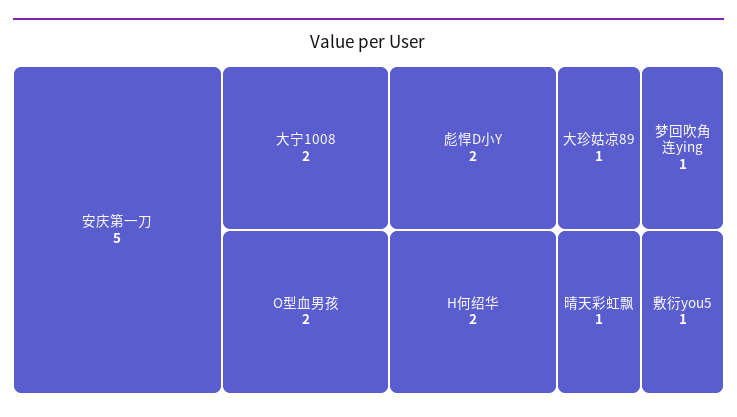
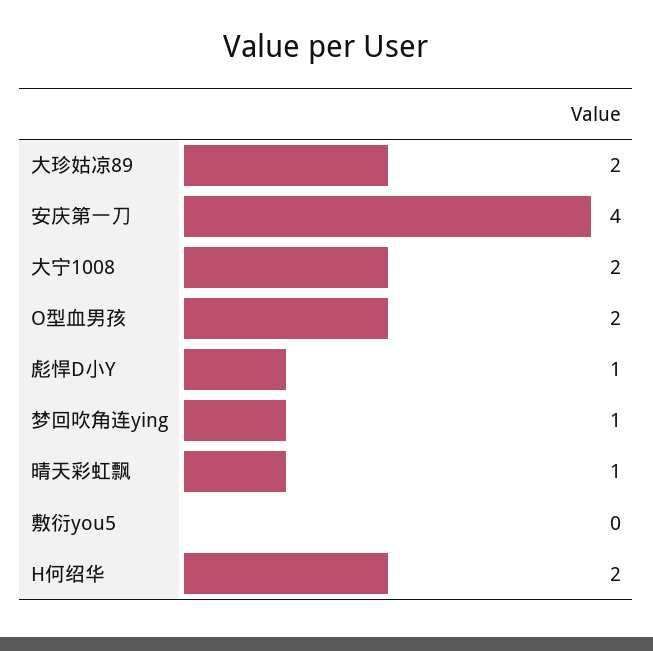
安庆第一刀: 5 -> 4
彪悍D小Y: 2 -> 1
大珍姑凉89: 1 -> 2
敷衍you5: 1 -> 0

